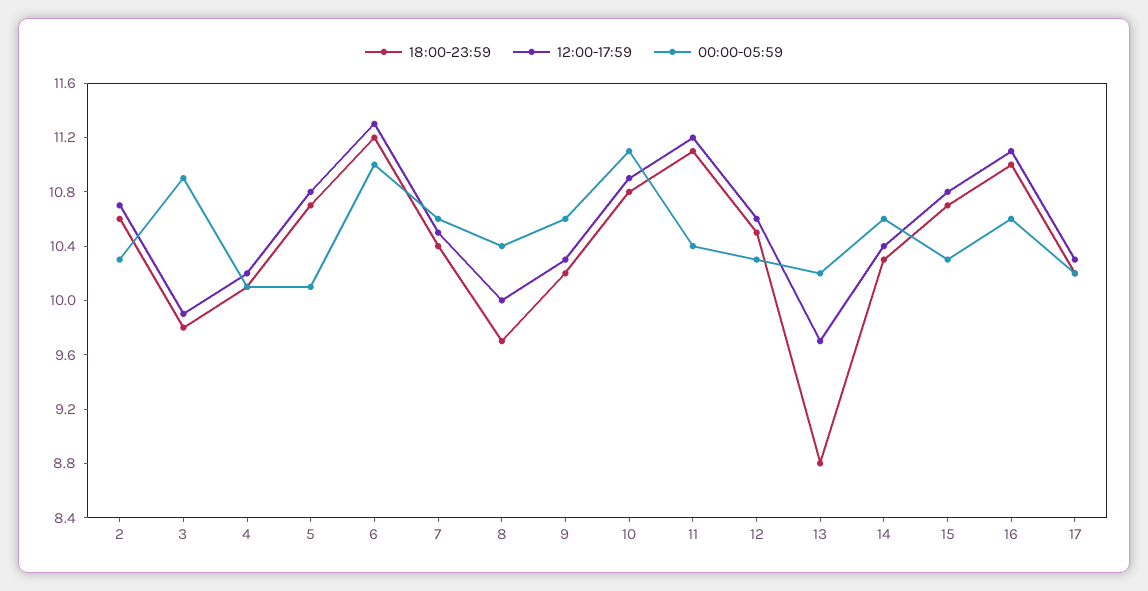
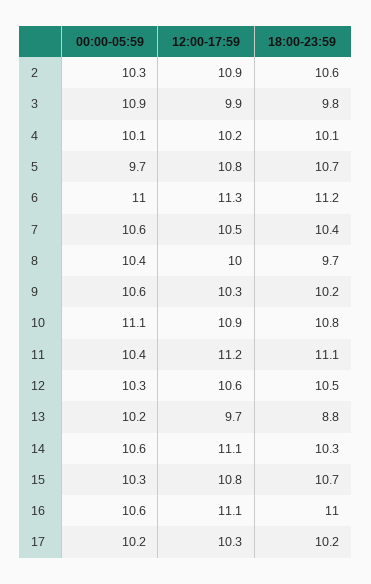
12:00-17:59, 2: 10.7 -> 10.9
00:00-05:59, 5: 10.1 -> 9.7
12:00-17:59, 14: 10.4 -> 11.1

